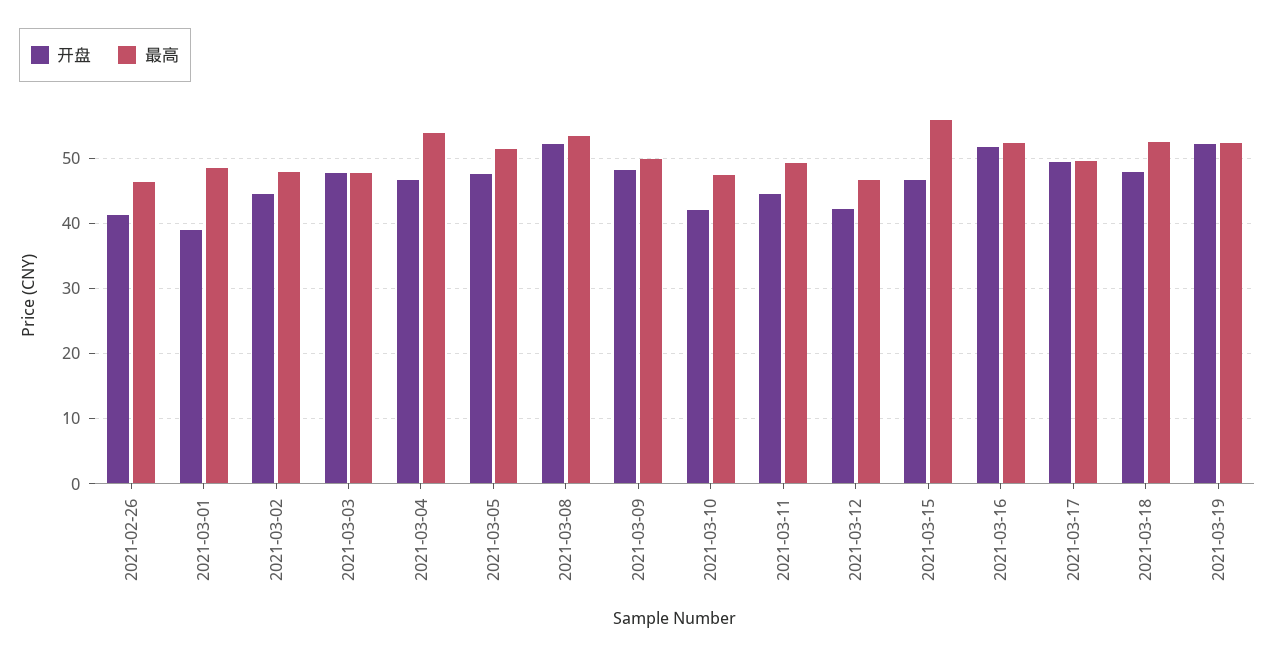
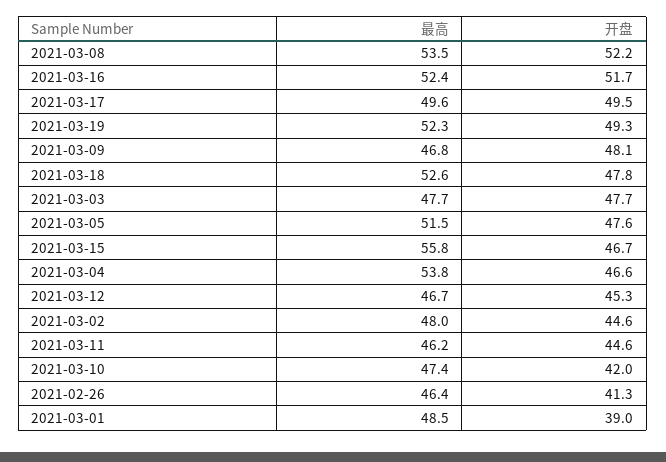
最高, 2021-03-09: 50 -> 46.8
最高, 2021-03-11: 49 -> 46.2
开盘, 2021-03-12: 42 -> 45.3
开盘, 2021-03-19: 52 -> 49.3

